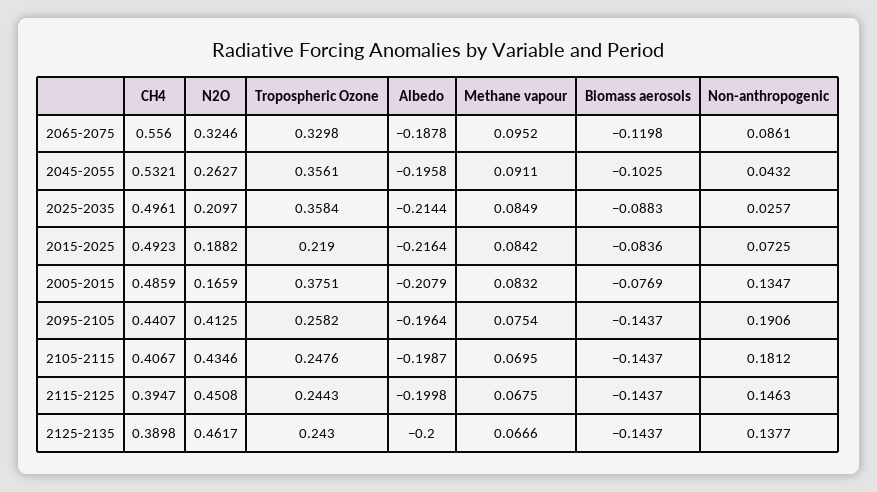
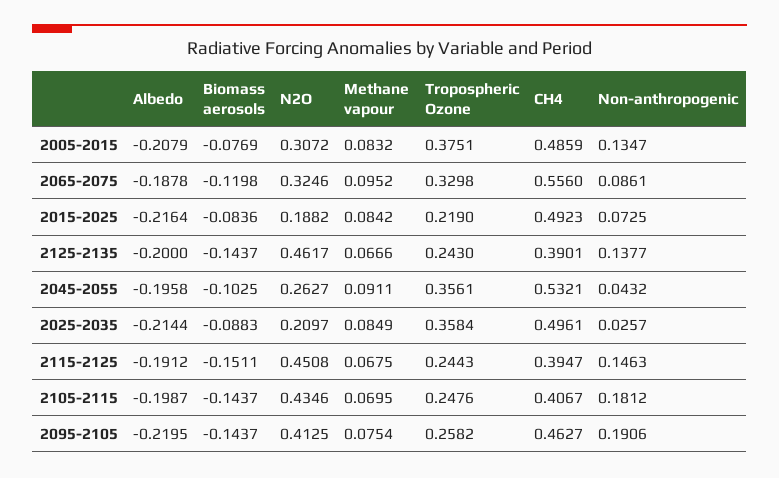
N2O, 2005-2015: 0.1659 -> 0.3072
CH4, 2095-2105: 0.4407 -> 0.4627
Albedo, 2095-2105: -0.1964 -> -0.2195
Albedo, 2115-2125: -0.1998 -> -0.1912
Biomass aerosols, 2115-2125: -0.1437 -> -0.1511
CH4, 2125-2135: 0.3898 -> 0.3901

